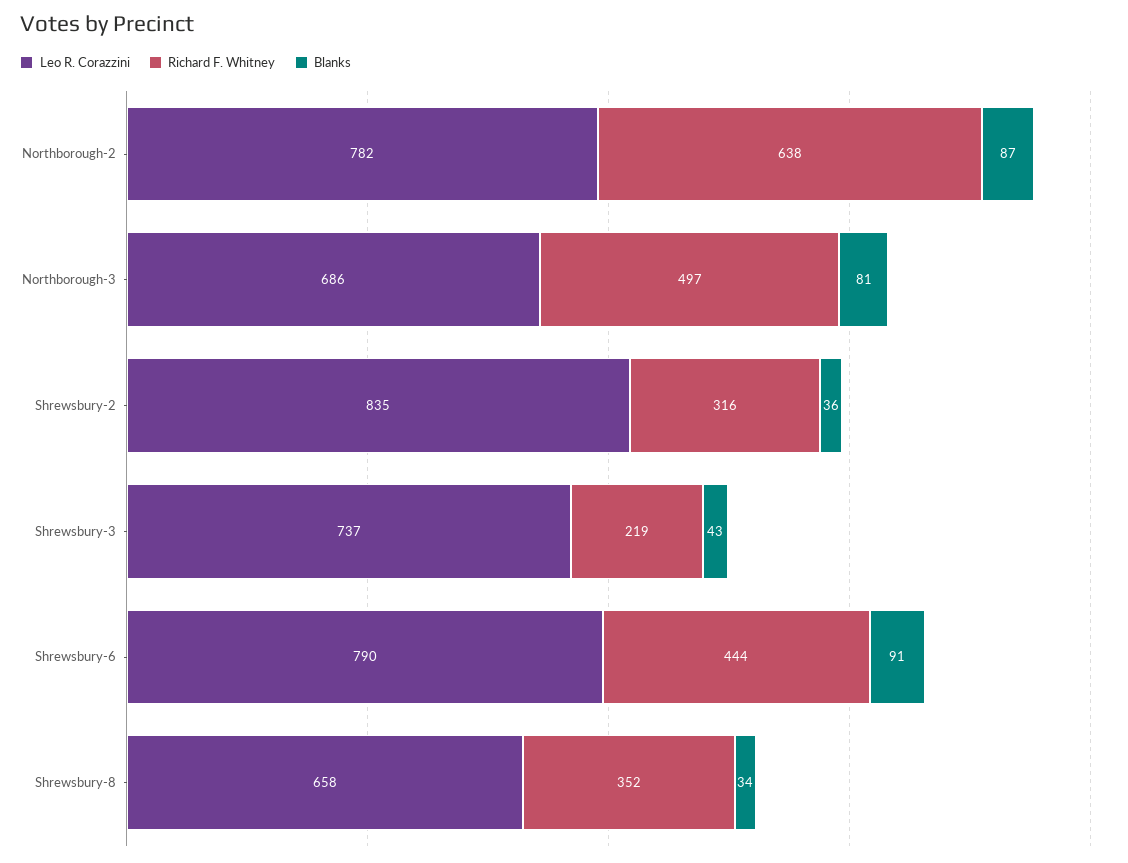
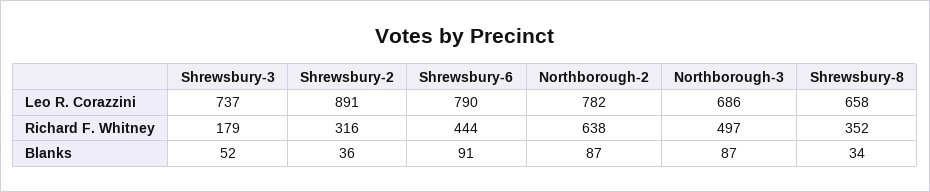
Blanks, Northborough-3: 81 -> 87
Leo R. Corazzini, Shrewsbury-2: 835 -> 891
Richard F. Whitney, Shrewsbury-3: 219 -> 179
Blanks, Shrewsbury-3: 43 -> 52

